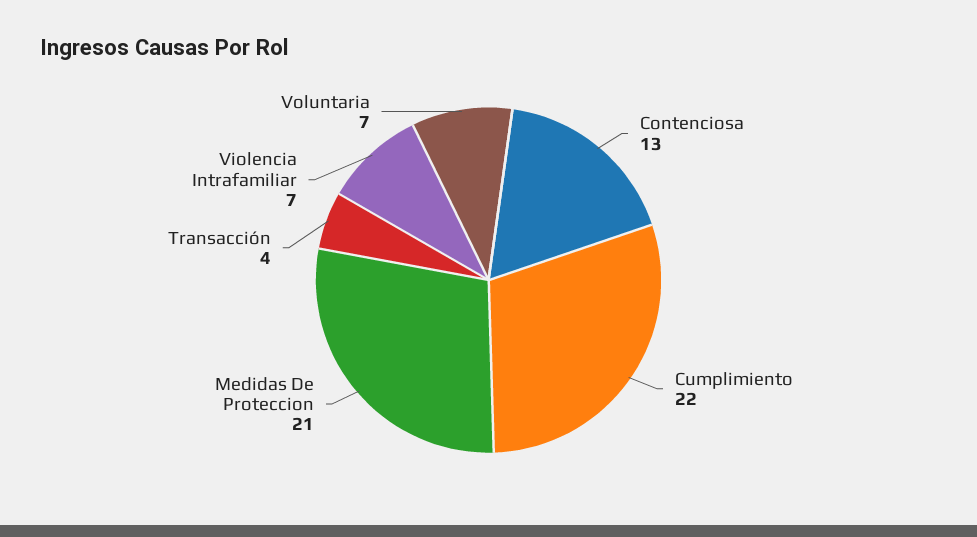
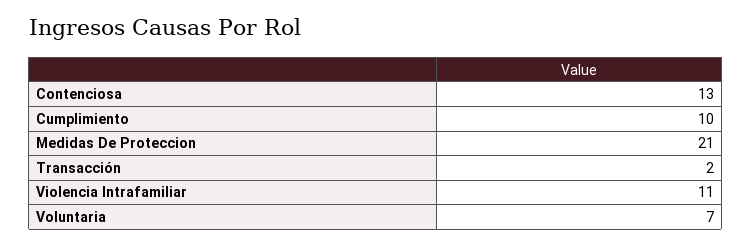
Cumplimiento: 22 -> 10
Transacción: 4 -> 2
Violencia Intrafamiliar: 7 -> 11

